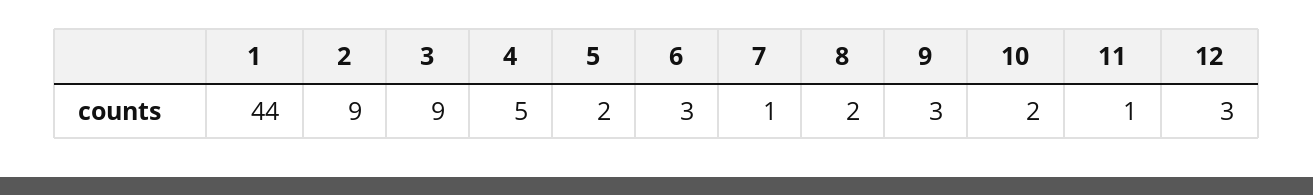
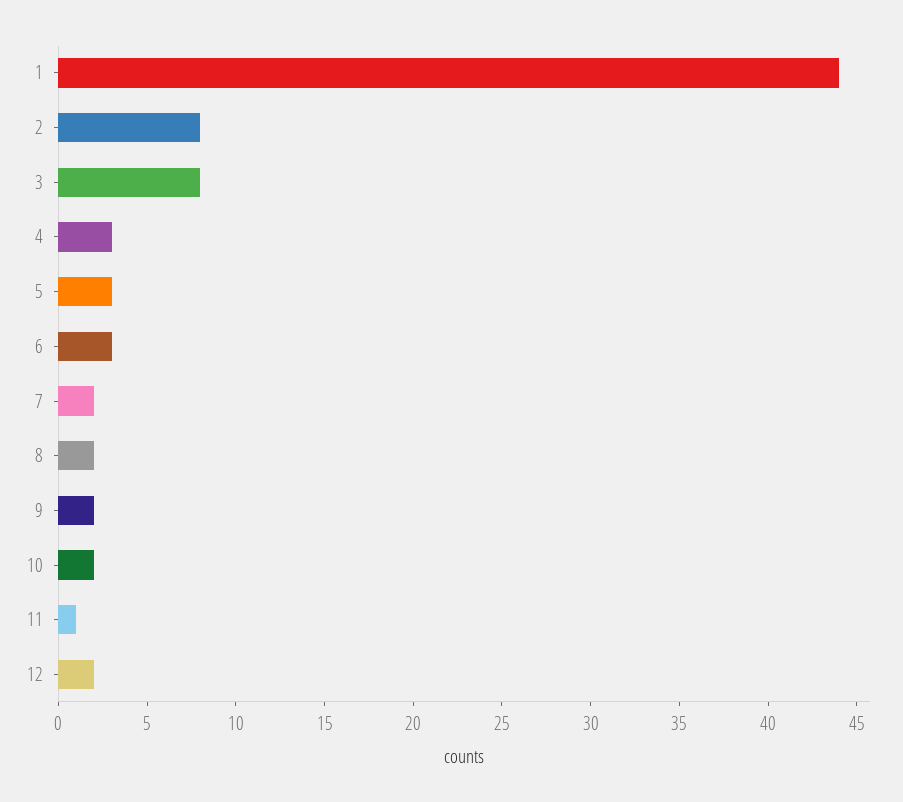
2: 9 -> 8
3: 9 -> 8
4: 5 -> 3
5: 2 -> 3
7: 1 -> 2
9: 3 -> 2
12: 3 -> 2

